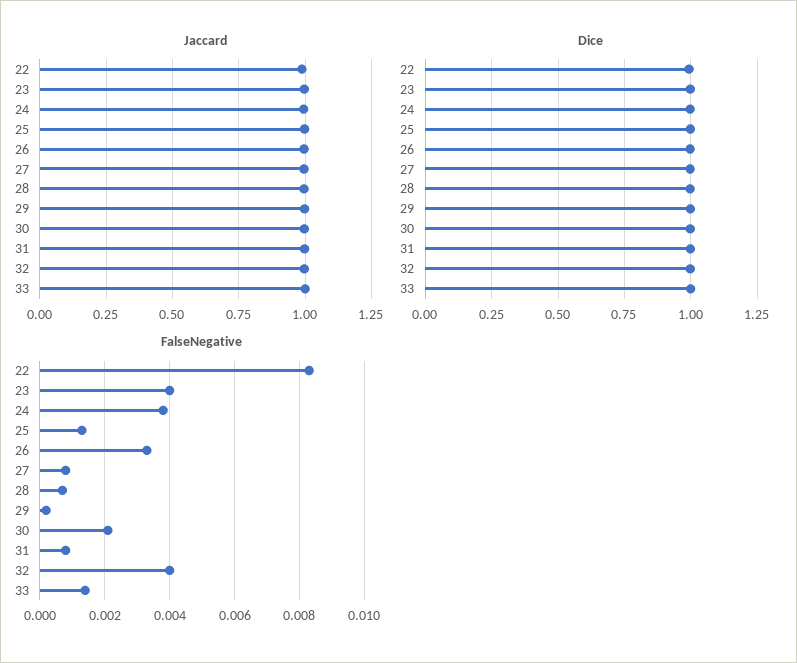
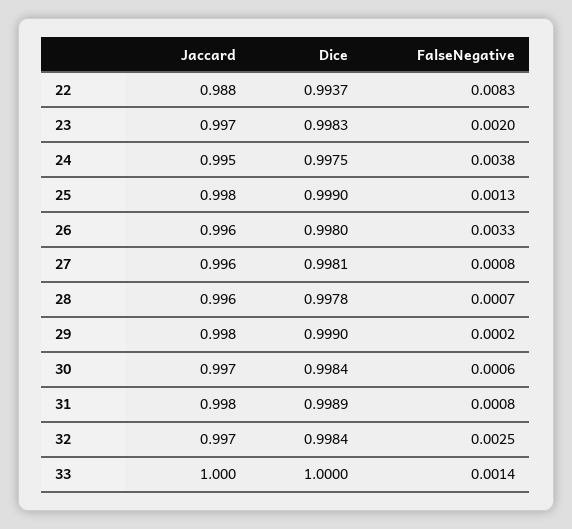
FalseNegative, 23: 0.004 -> 0.002
FalseNegative, 30: 0.002 -> 0.0006
FalseNegative, 32: 0.004 -> 0.0025

